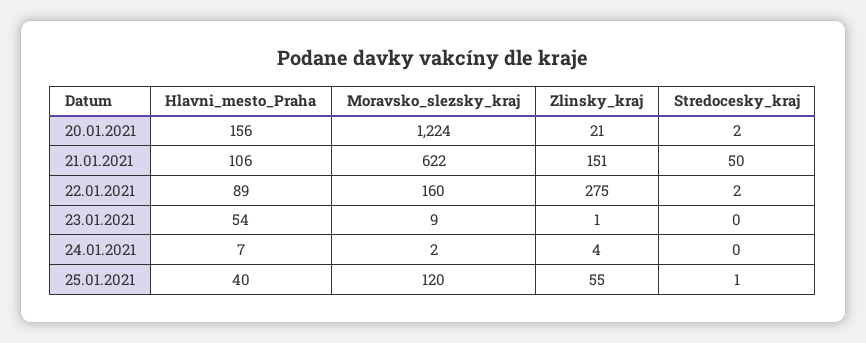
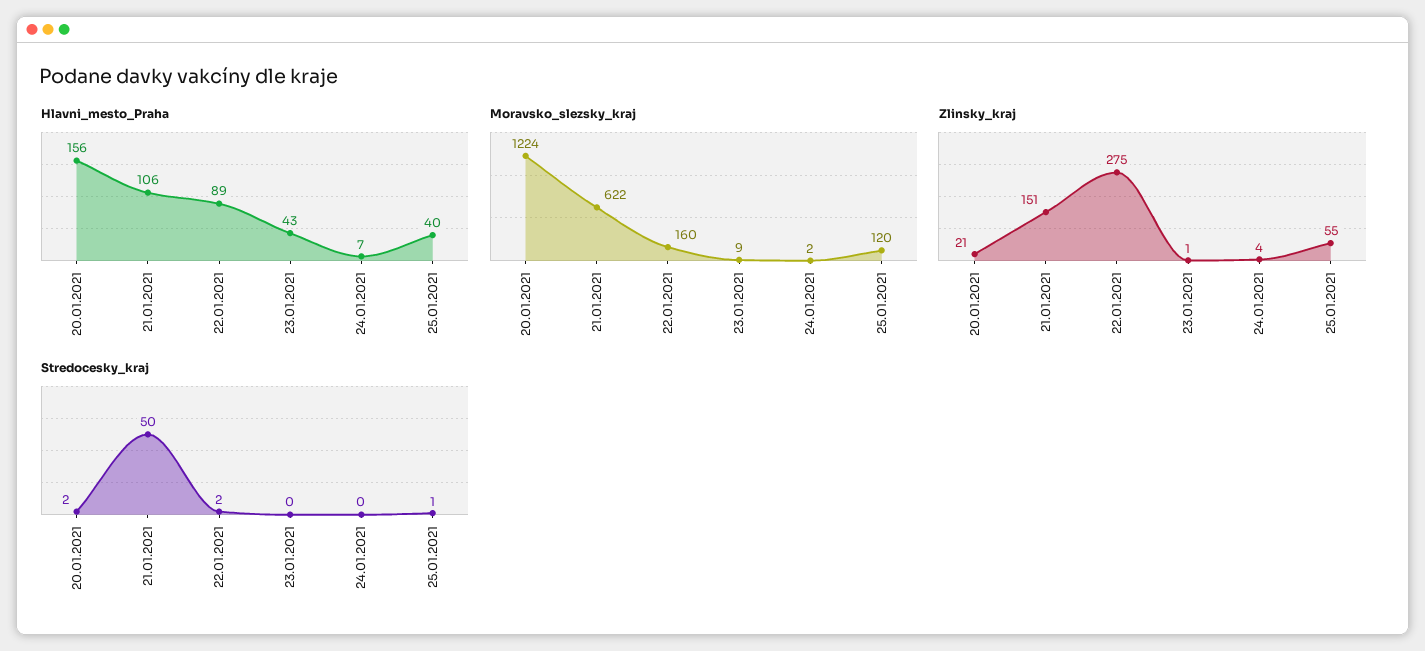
Hlavni_mesto_Praha, 23.01.2021: 54 -> 43

